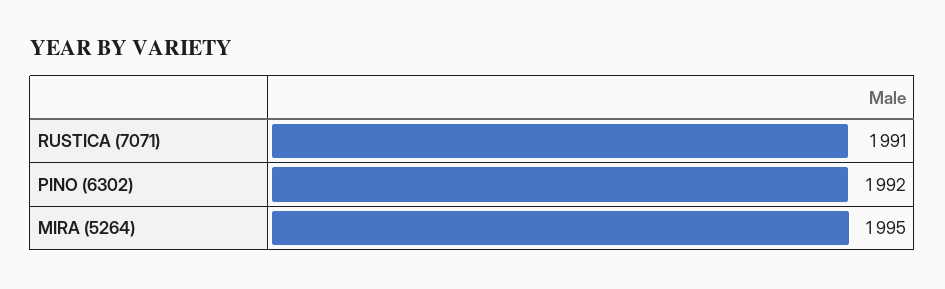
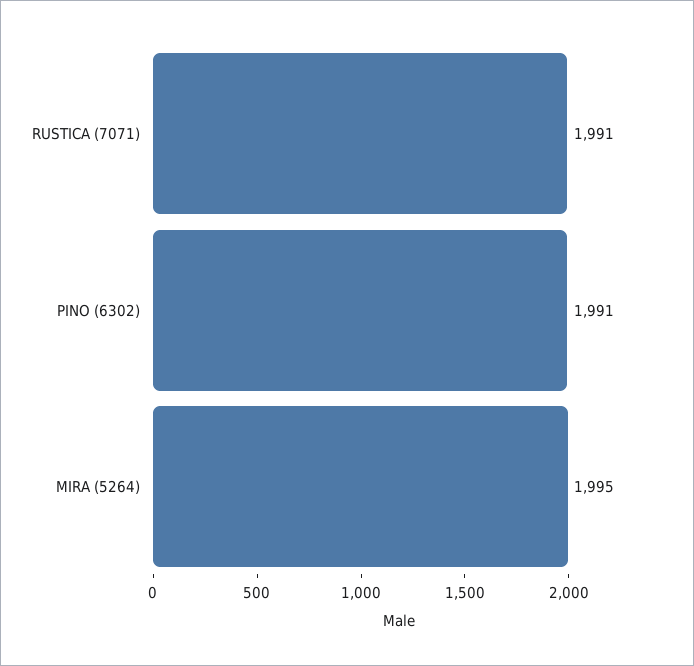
PINO (6302): 1992 -> 1991

